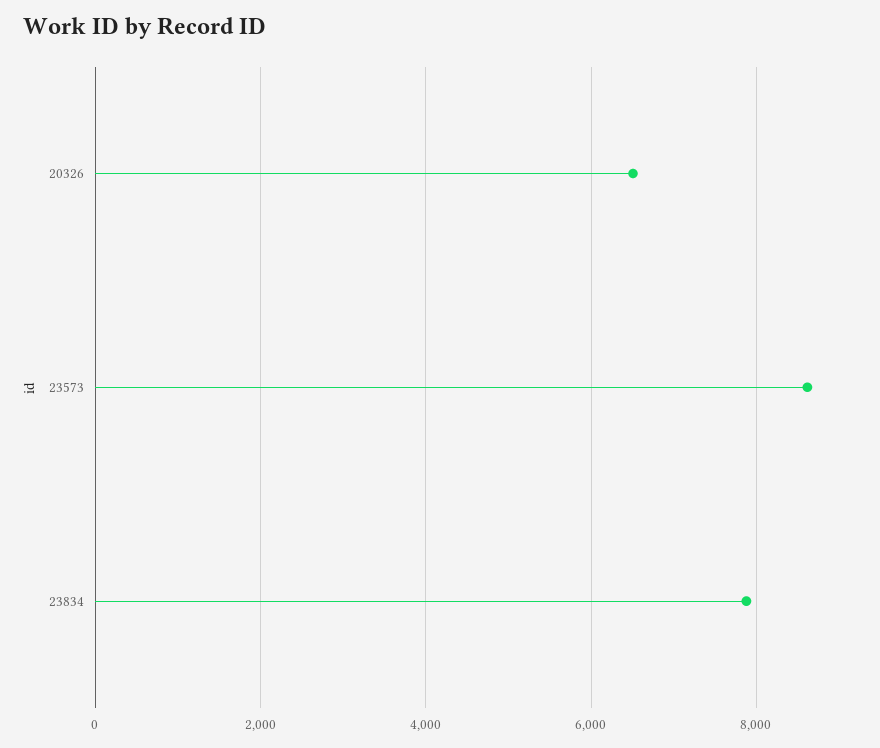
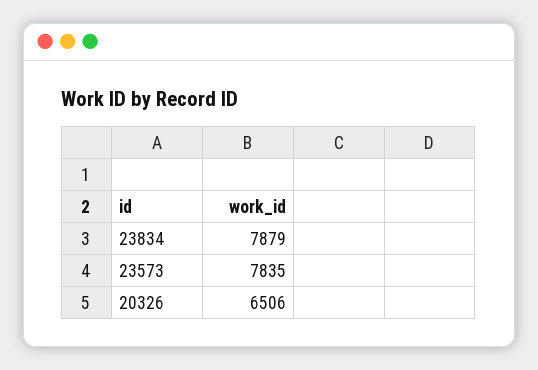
23573: 8600 -> 7835

